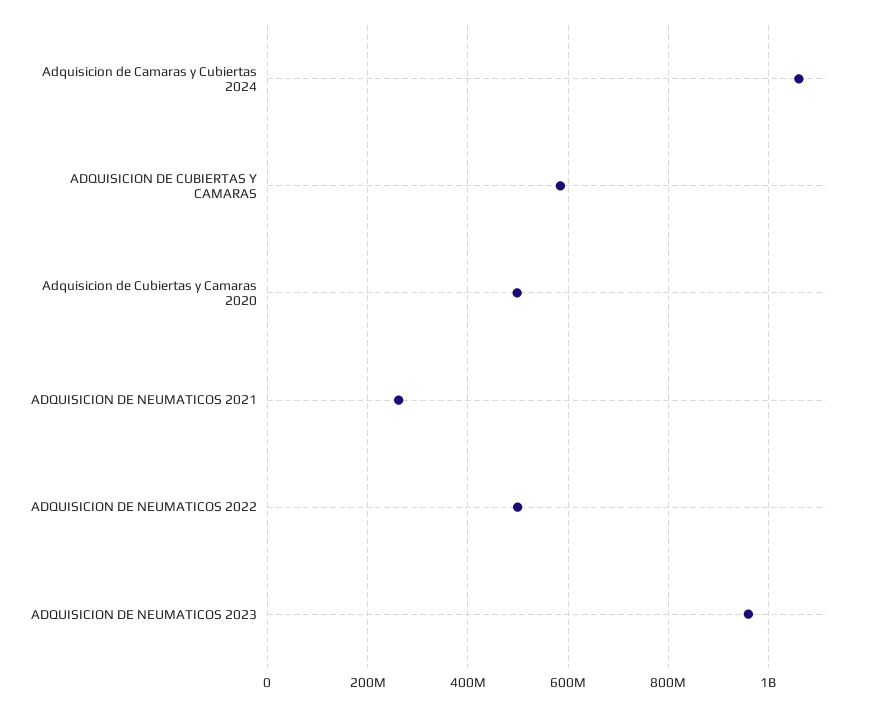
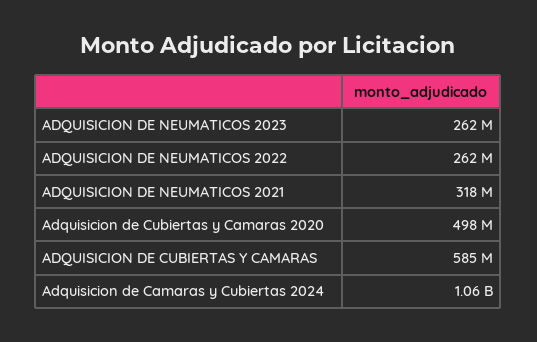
ADQUISICION DE NEUMATICOS 2021: 260000000 -> 318000000
ADQUISICION DE NEUMATICOS 2022: 500000000 -> 262000000
ADQUISICION DE NEUMATICOS 2023: 960000000 -> 262000000

